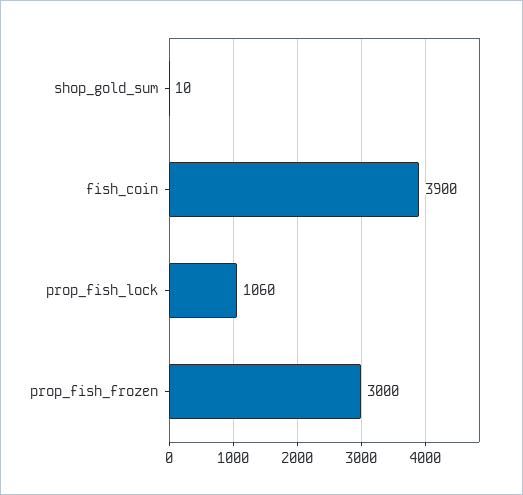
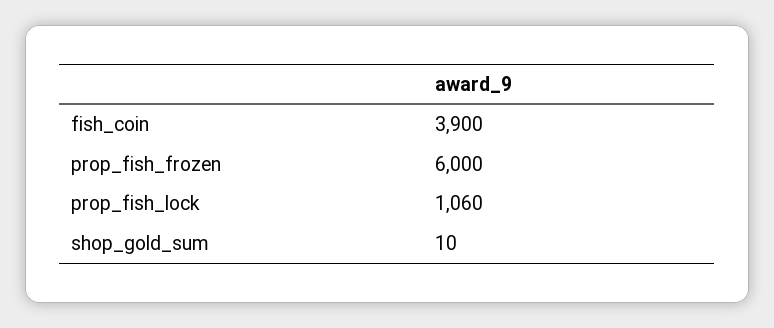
prop_fish_frozen: 3000 -> 6000

